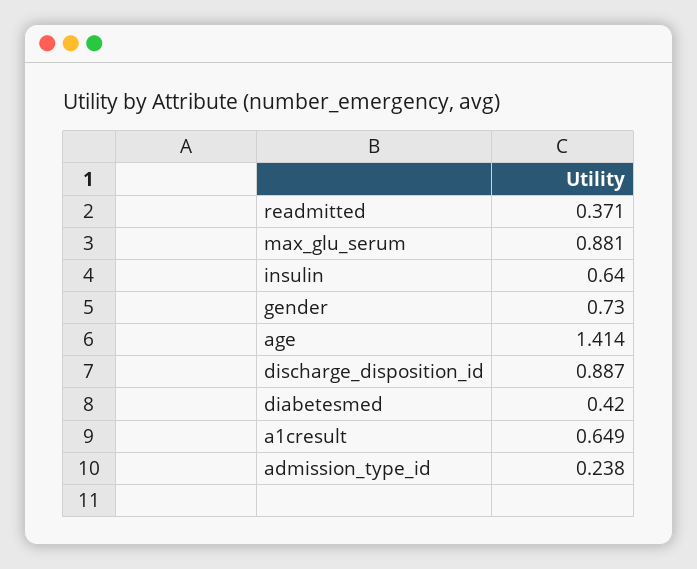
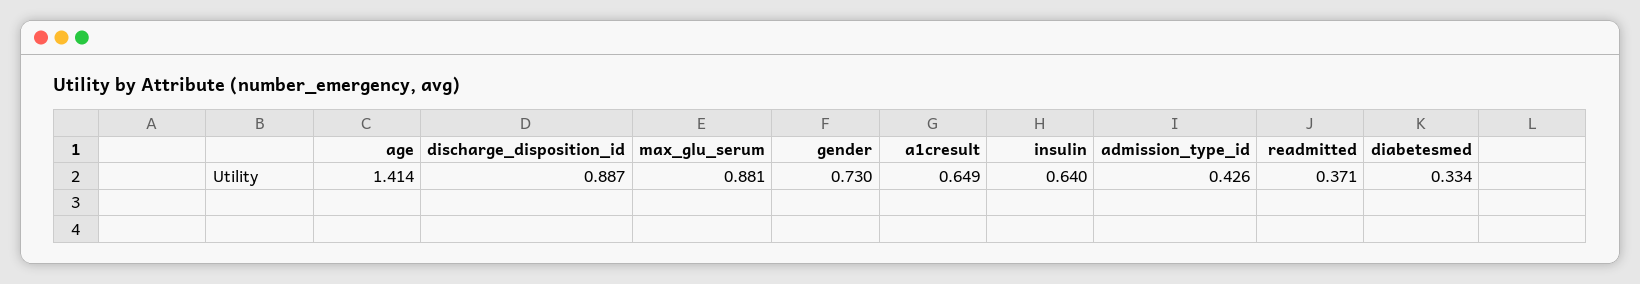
diabetesmed: 0.42 -> 0.334
admission_type_id: 0.238 -> 0.426

